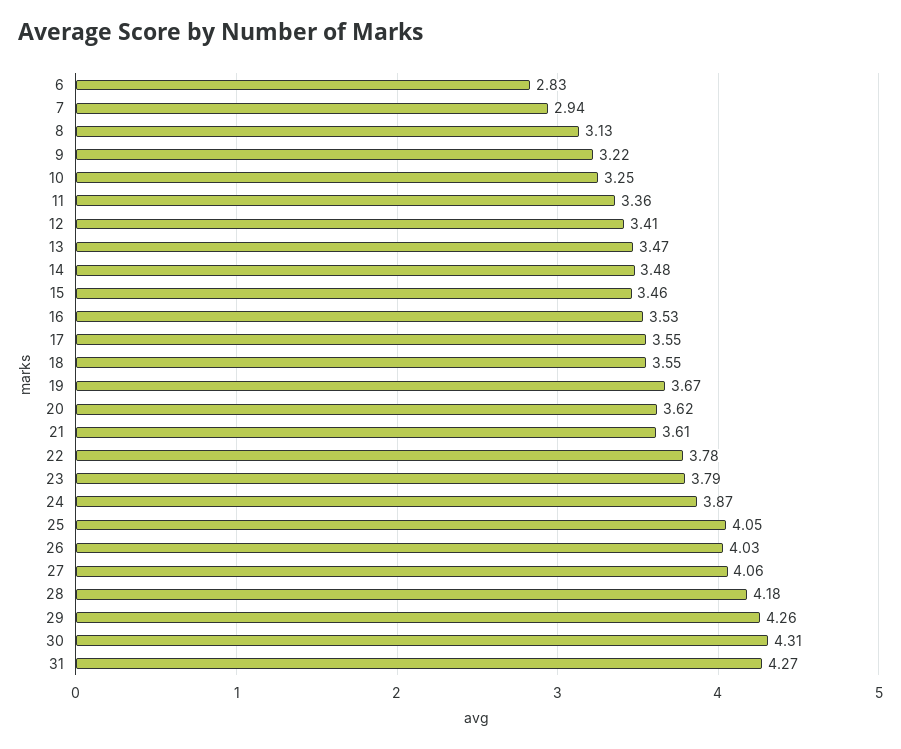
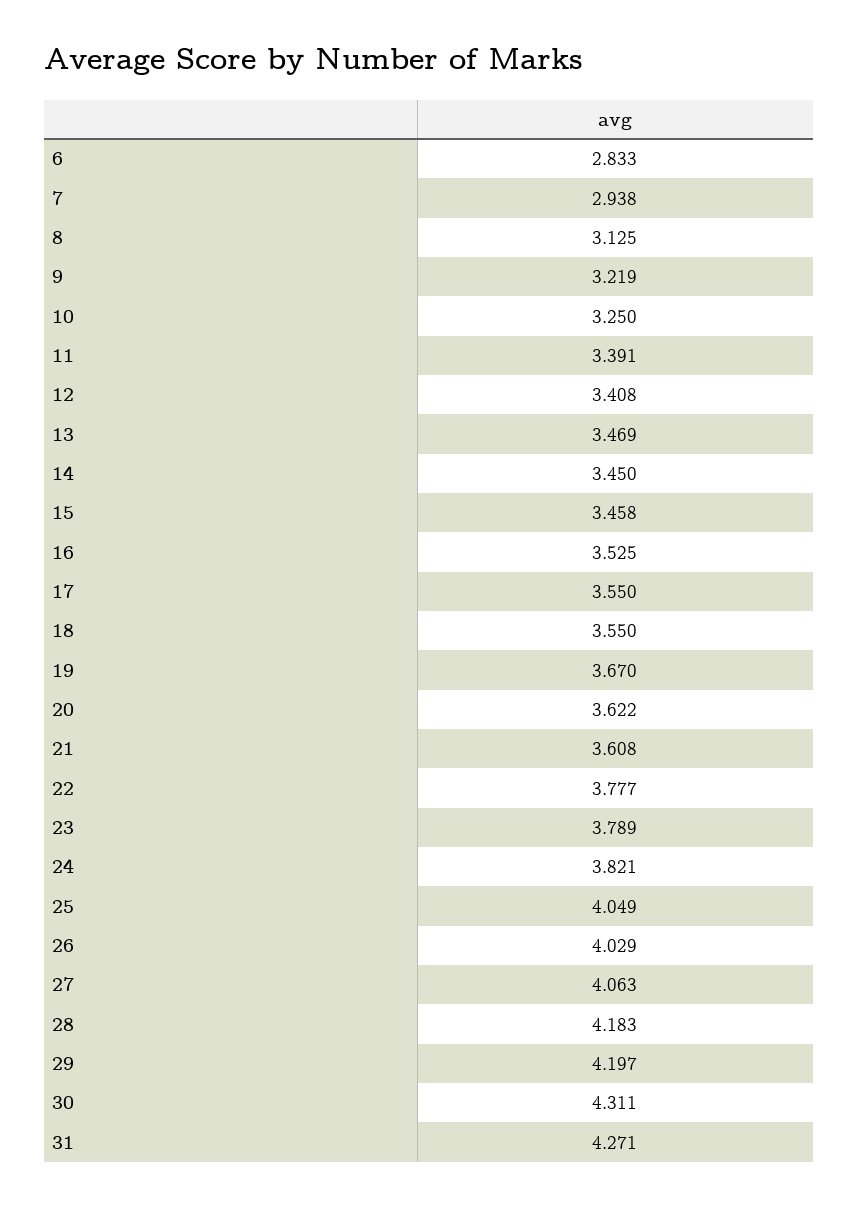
11: 3.36 -> 3.391
14: 3.48 -> 3.45
24: 3.87 -> 3.821
29: 4.26 -> 4.197

